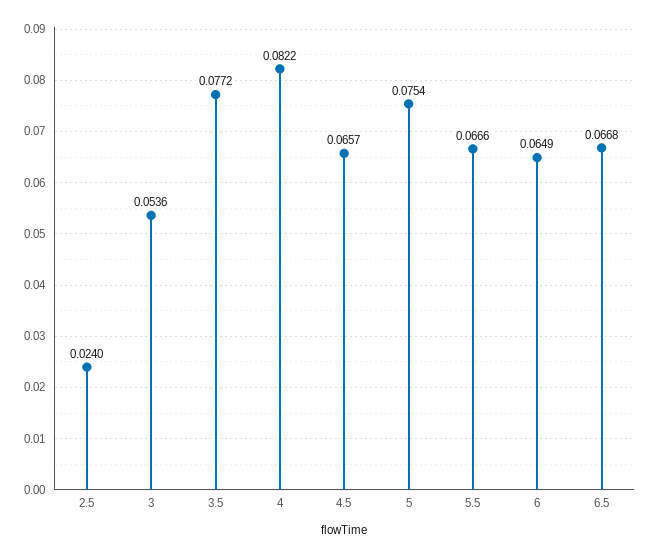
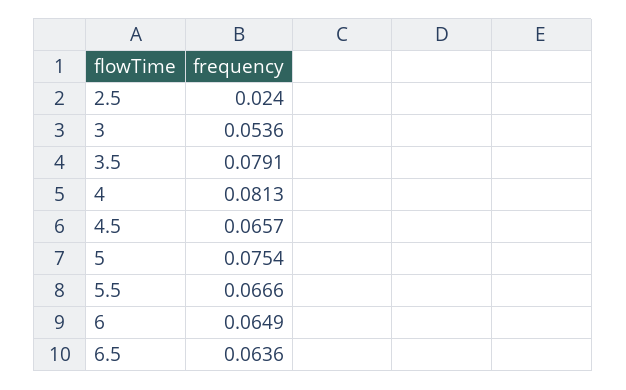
3.5: 0.0772 -> 0.0791
4: 0.0822 -> 0.0813
6.5: 0.0668 -> 0.0636

